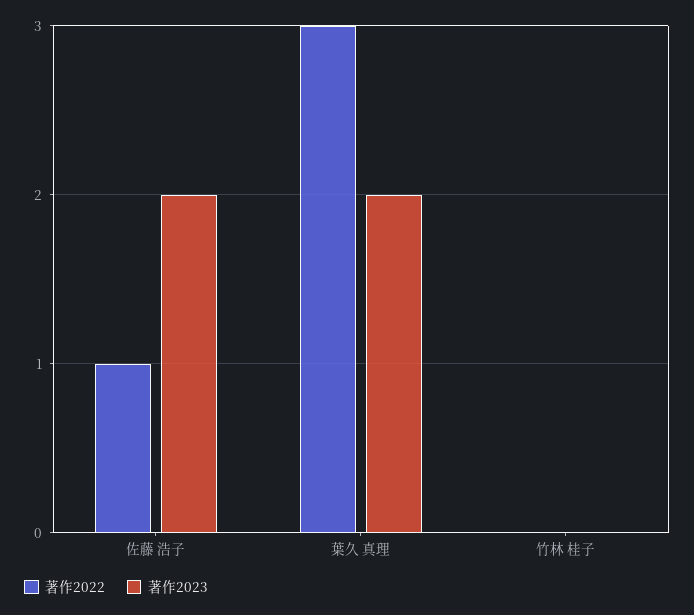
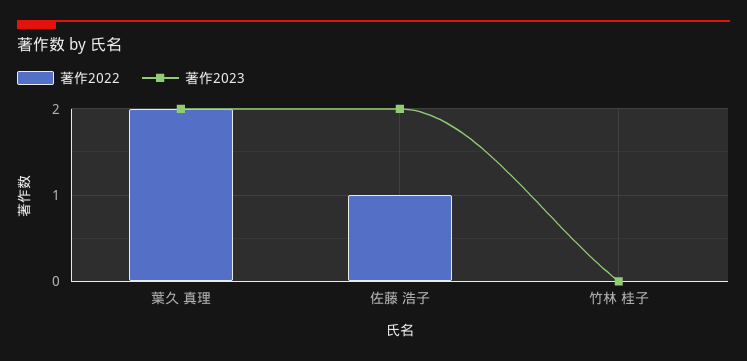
著作2022, 葉久 真理: 3 -> 2

